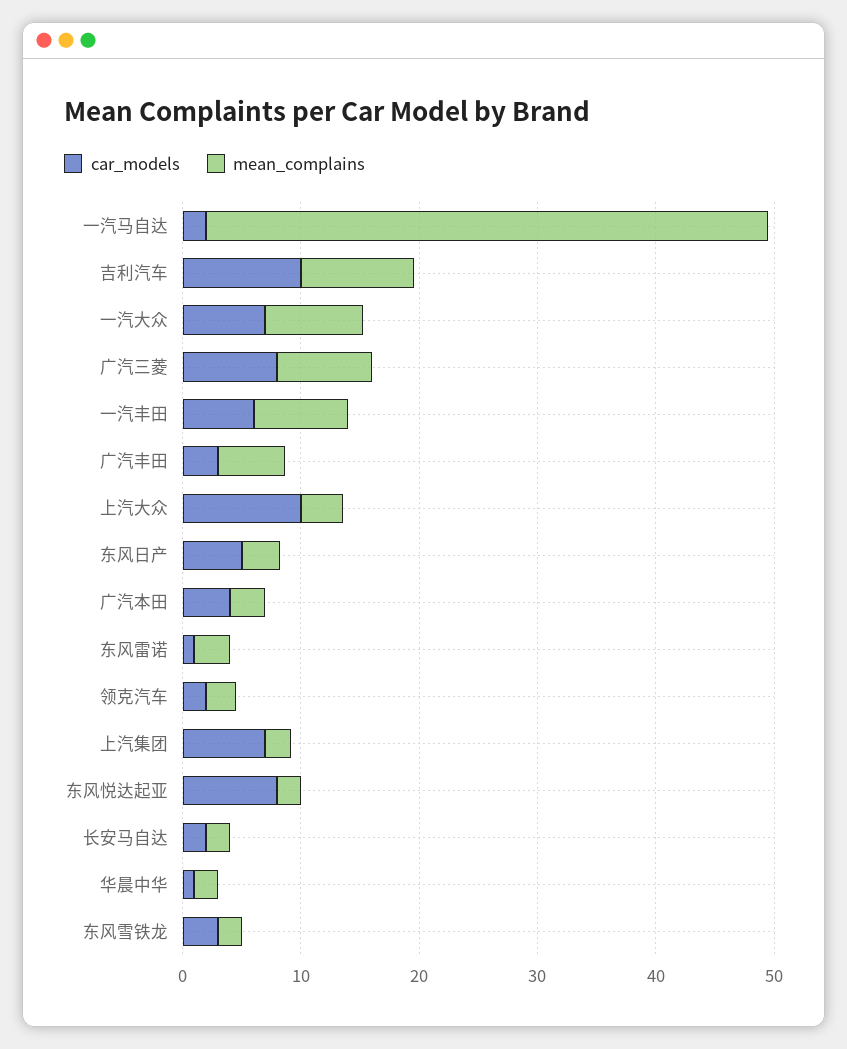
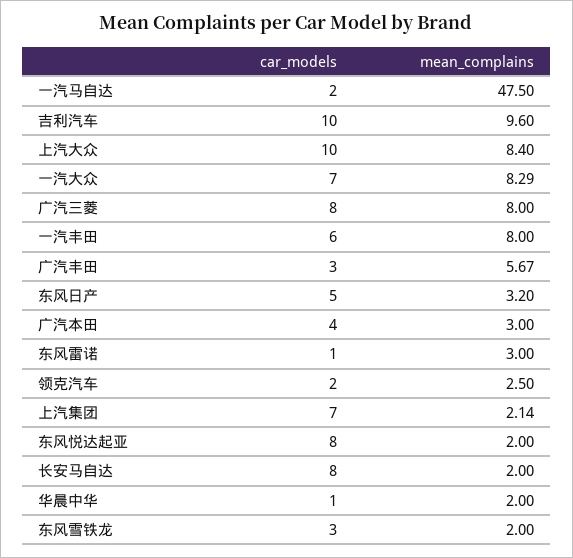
mean_complains, 上汽大众: 4 -> 8.4
car_models, 长安马自达: 2 -> 8

